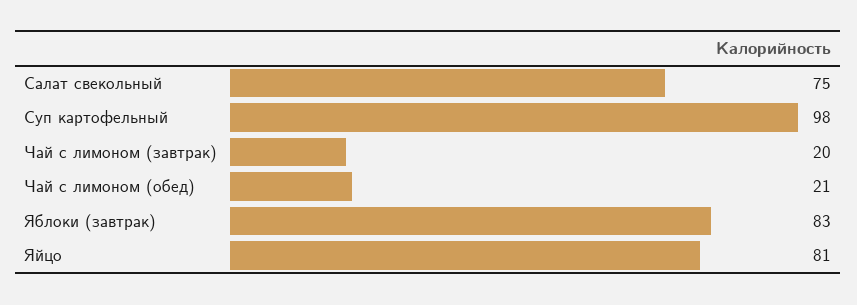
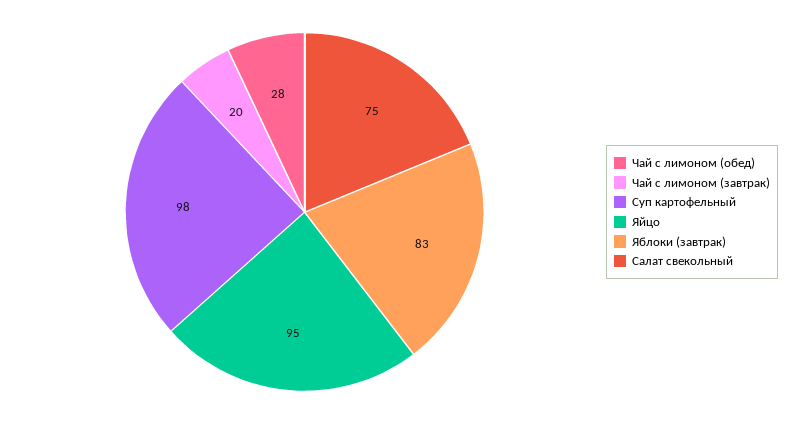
Чай с лимоном (обед): 21 -> 28
Яйцо: 81 -> 95

